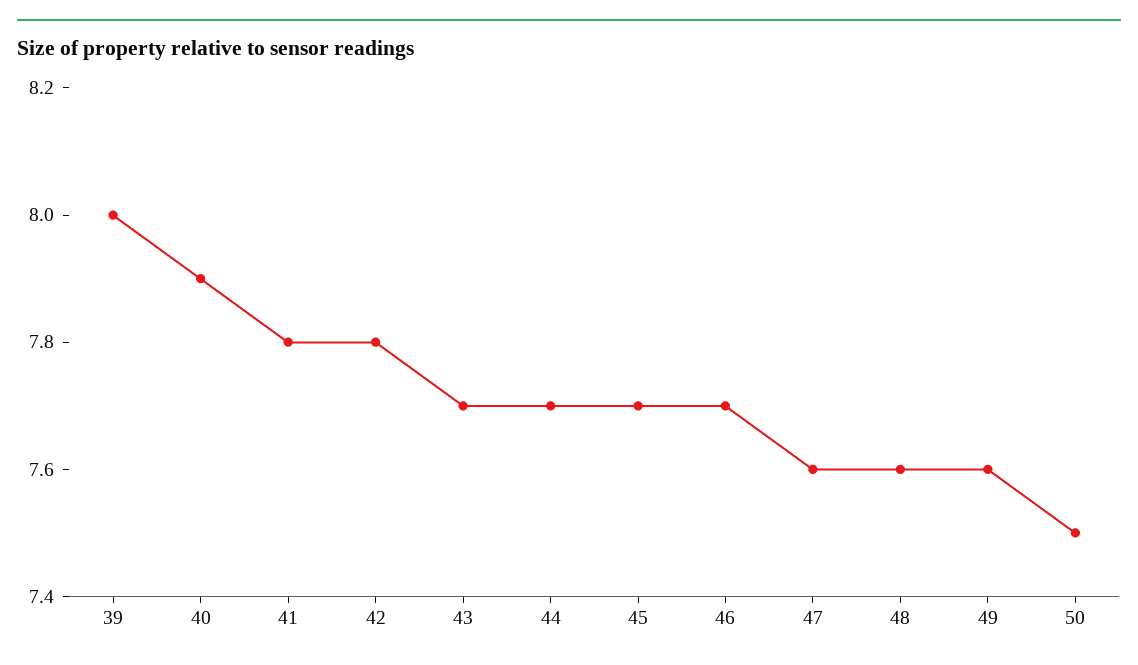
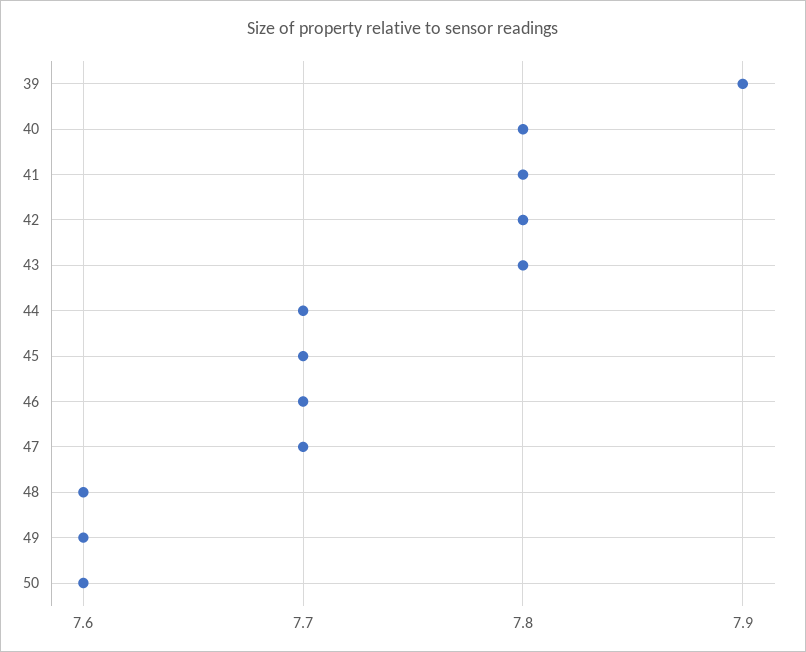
39: 8 -> 7.9
40: 7.9 -> 7.8
43: 7.7 -> 7.8
47: 7.6 -> 7.7
50: 7.5 -> 7.6

